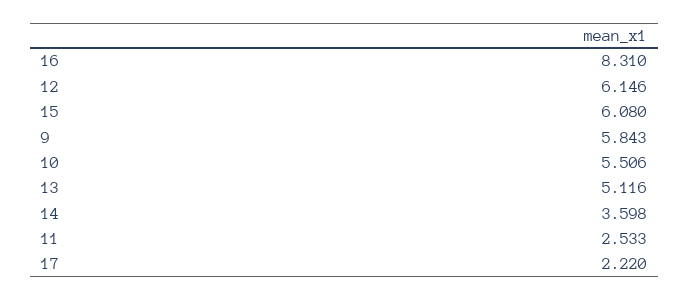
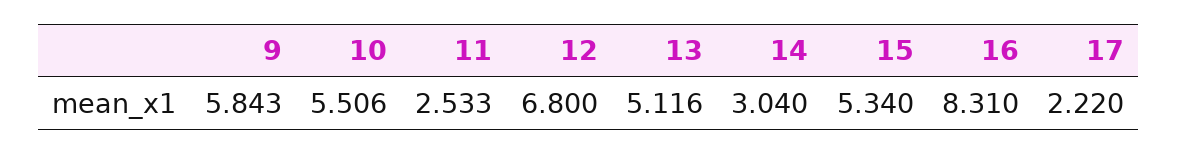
12: 6.146 -> 6.8
15: 6.08 -> 5.34
14: 3.598 -> 3.04

